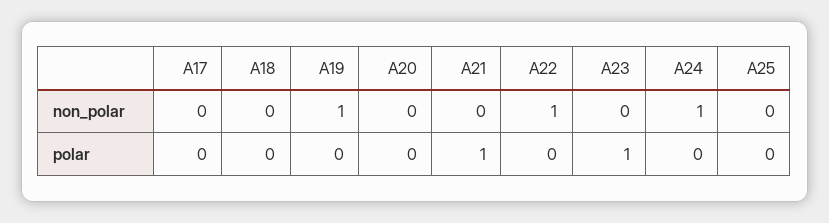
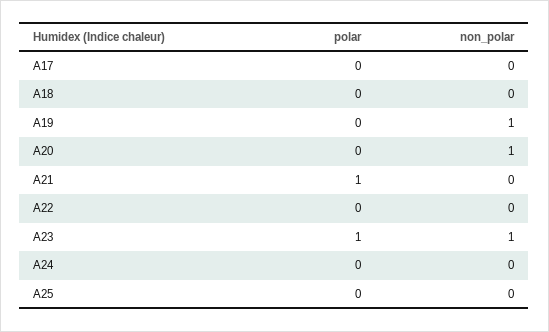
A20, non_polar: 0 -> 1
A22, non_polar: 1 -> 0
A23, non_polar: 0 -> 1
A24, non_polar: 1 -> 0

